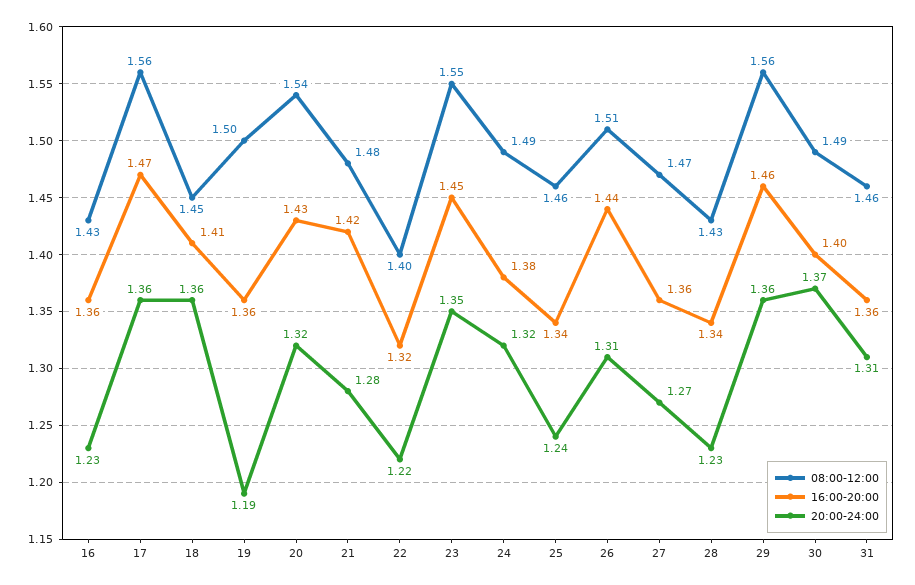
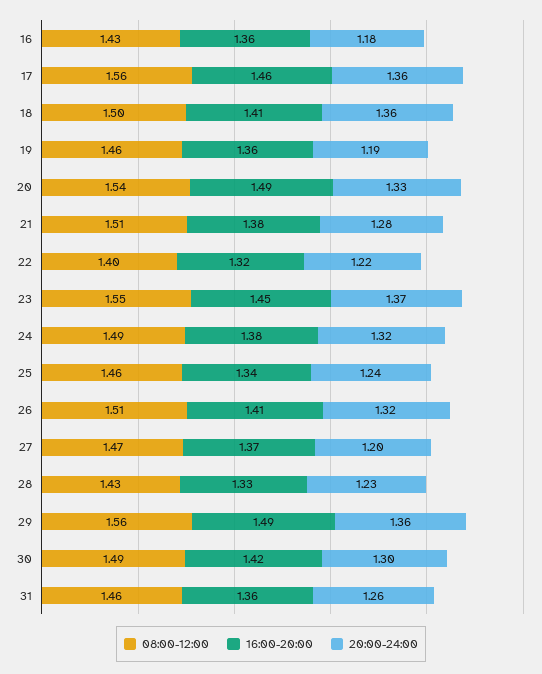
20:00-24:00, 16: 1.23 -> 1.18
16:00-20:00, 17: 1.47 -> 1.46
08:00-12:00, 18: 1.45 -> 1.5
08:00-12:00, 19: 1.5 -> 1.46
16:00-20:00, 20: 1.43 -> 1.49
20:00-24:00, 20: 1.32 -> 1.33
08:00-12:00, 21: 1.48 -> 1.51
16:00-20:00, 21: 1.42 -> 1.38
20:00-24:00, 23: 1.35 -> 1.37
16:00-20:00, 26: 1.44 -> 1.41
20:00-24:00, 26: 1.31 -> 1.32
16:00-20:00, 27: 1.36 -> 1.37
20:00-24:00, 27: 1.27 -> 1.2
16:00-20:00, 28: 1.34 -> 1.33
16:00-20:00, 29: 1.46 -> 1.49
16:00-20:00, 30: 1.4 -> 1.42
20:00-24:00, 30: 1.37 -> 1.3
20:00-24:00, 31: 1.31 -> 1.26

